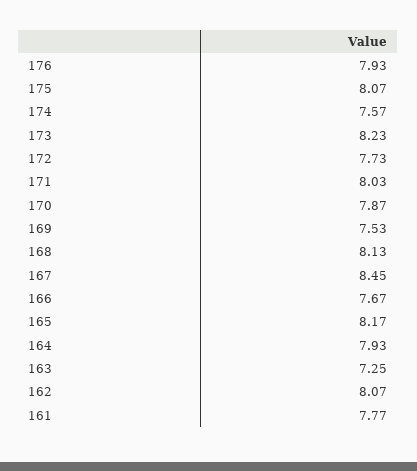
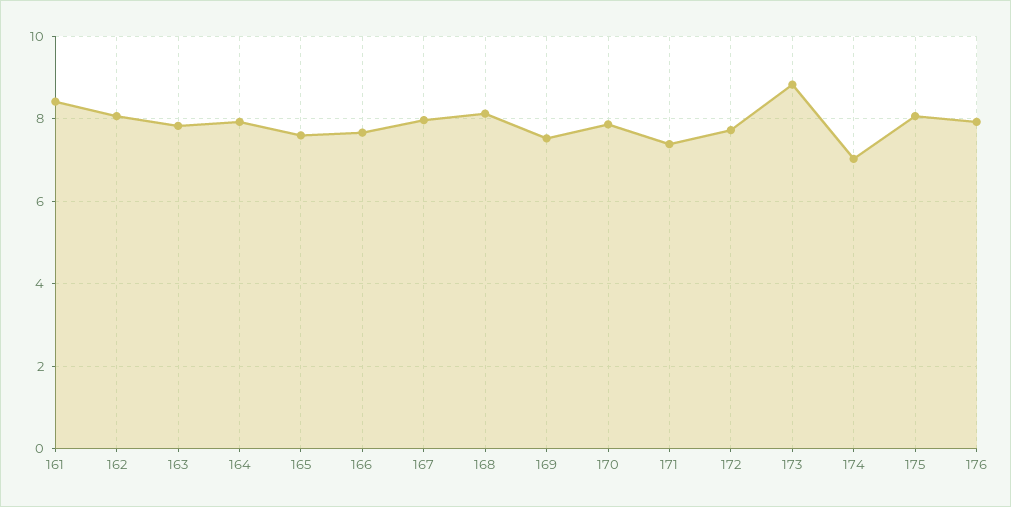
174: 7.57 -> 7
173: 8.23 -> 8.8
171: 8.03 -> 7.4
167: 8.45 -> 8
165: 8.17 -> 7.6
163: 7.25 -> 7.8
161: 7.77 -> 8.4

